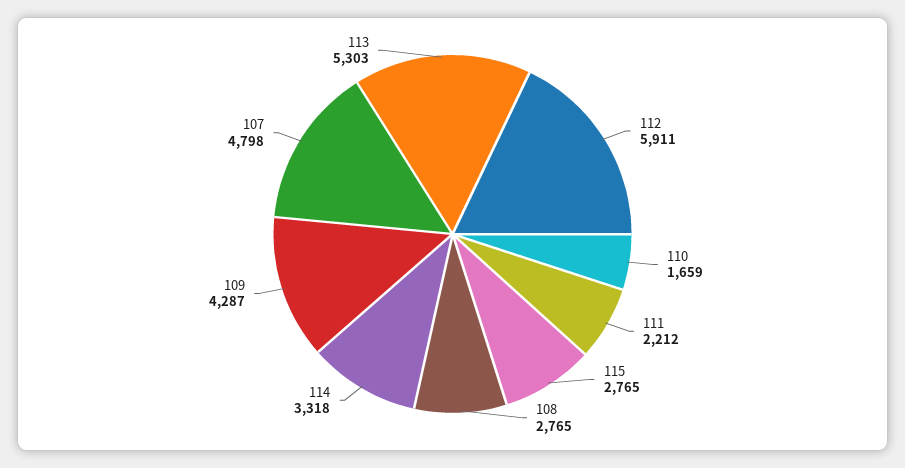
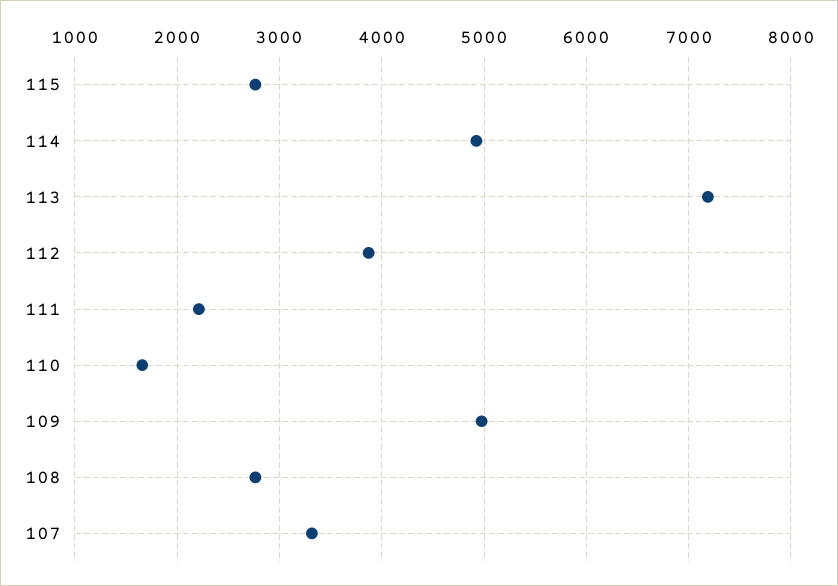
112: 5911 -> 3900
114: 3318 -> 4900
109: 4287 -> 5000
107: 4798 -> 3300
113: 5303 -> 7200

